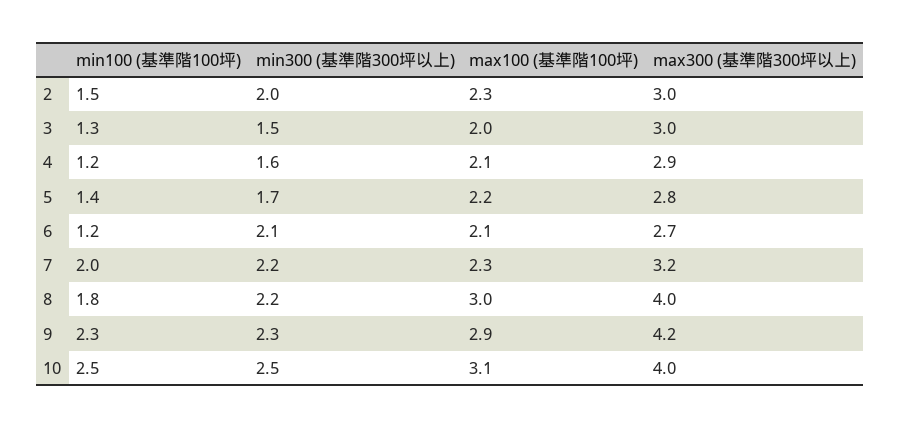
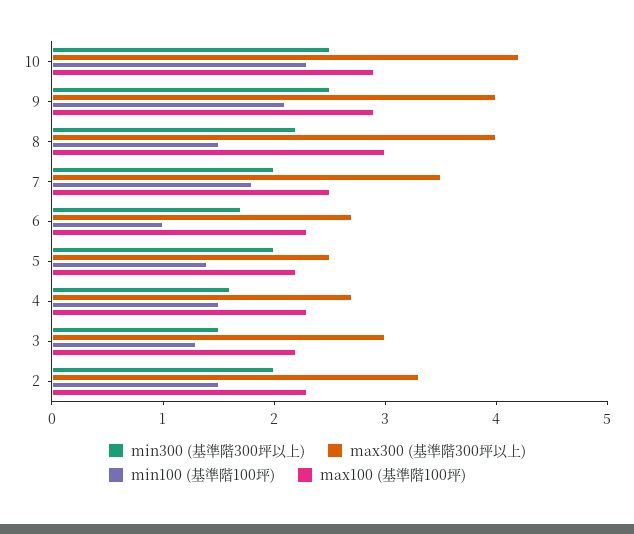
max300 (基準階300坪以上), 2: 3 -> 3.3
max100 (基準階100坪), 3: 2 -> 2.2
min100 (基準階100坪), 4: 1.2 -> 1.5
max100 (基準階100坪), 4: 2.1 -> 2.3
max300 (基準階300坪以上), 4: 2.9 -> 2.7
min300 (基準階300坪以上), 5: 1.7 -> 2
max300 (基準階300坪以上), 5: 2.8 -> 2.5
min100 (基準階100坪), 6: 1.2 -> 1
min300 (基準階300坪以上), 6: 2.1 -> 1.7
max100 (基準階100坪), 6: 2.1 -> 2.3
min100 (基準階100坪), 7: 2 -> 1.8
min300 (基準階300坪以上), 7: 2.2 -> 2
max100 (基準階100坪), 7: 2.3 -> 2.5
max300 (基準階300坪以上), 7: 3.2 -> 3.5
min100 (基準階100坪), 8: 1.8 -> 1.5
min100 (基準階100坪), 9: 2.3 -> 2.1
min300 (基準階300坪以上), 9: 2.3 -> 2.5
max300 (基準階300坪以上), 9: 4.2 -> 4
min100 (基準階100坪), 10: 2.5 -> 2.3
max100 (基準階100坪), 10: 3.1 -> 2.9
max300 (基準階300坪以上), 10: 4 -> 4.2

